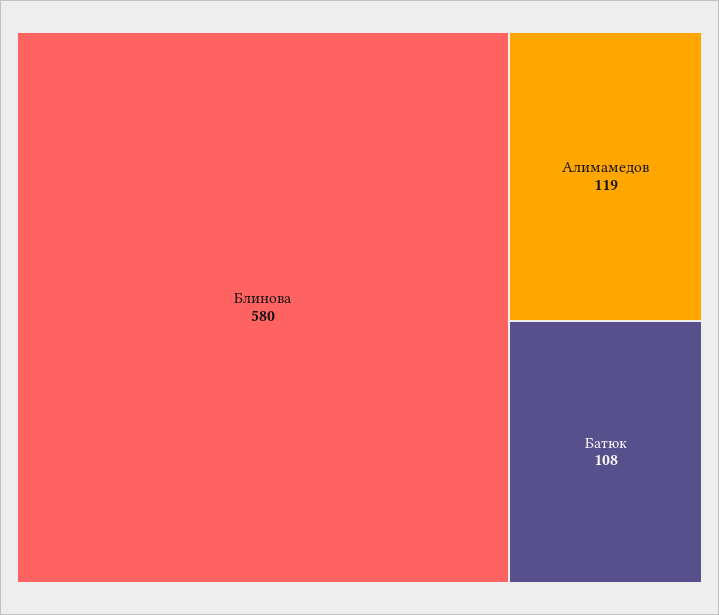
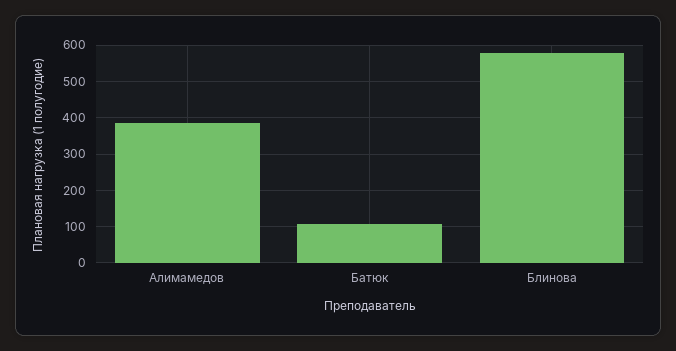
Алимамедов: 119 -> 380

